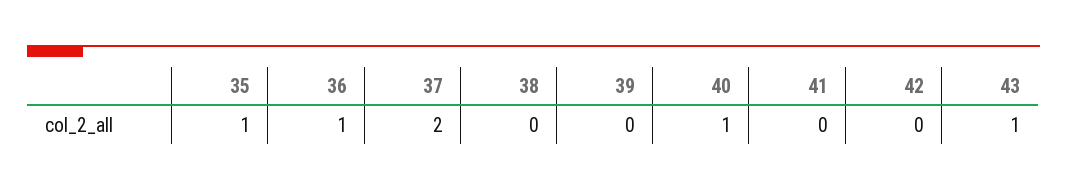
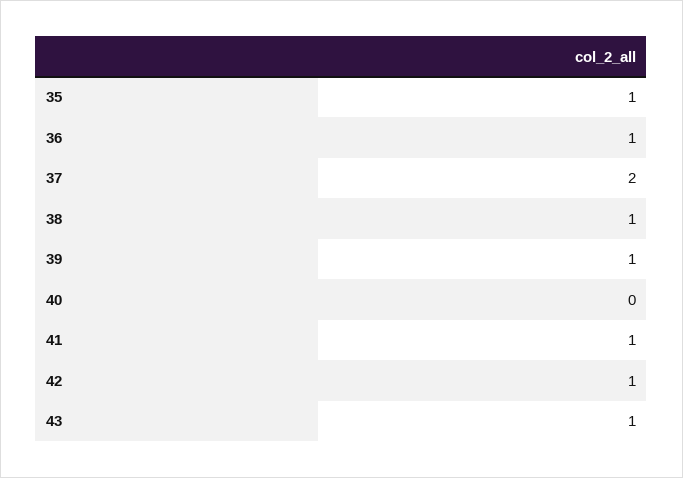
38: 0 -> 1
39: 0 -> 1
40: 1 -> 0
41: 0 -> 1
42: 0 -> 1

